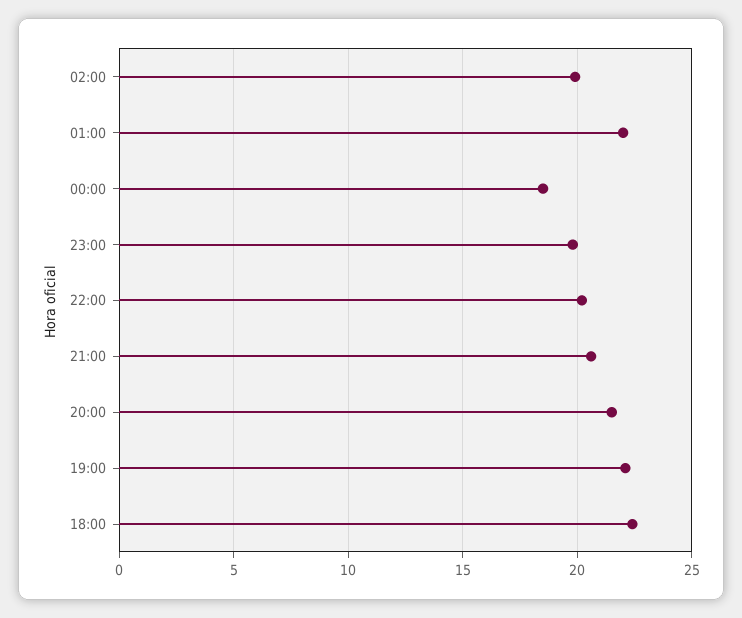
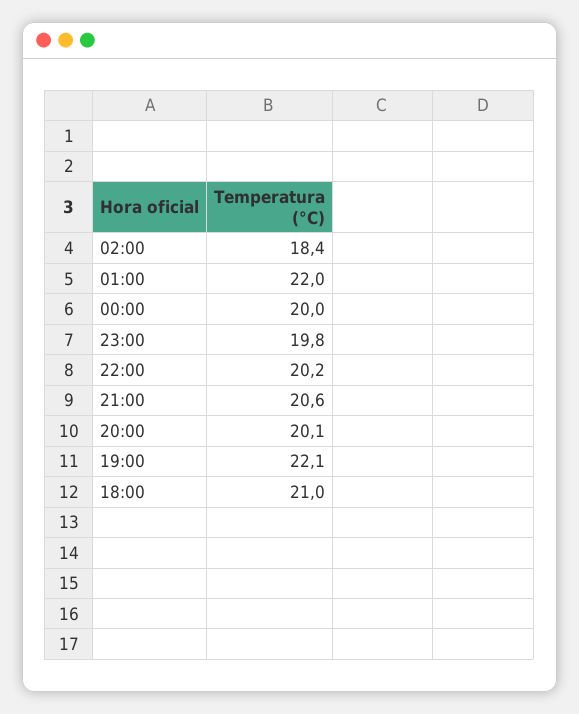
02:00: 20 -> 18.4
00:00: 18.5 -> 20
20:00: 21.5 -> 20.1
18:00: 22.5 -> 21

